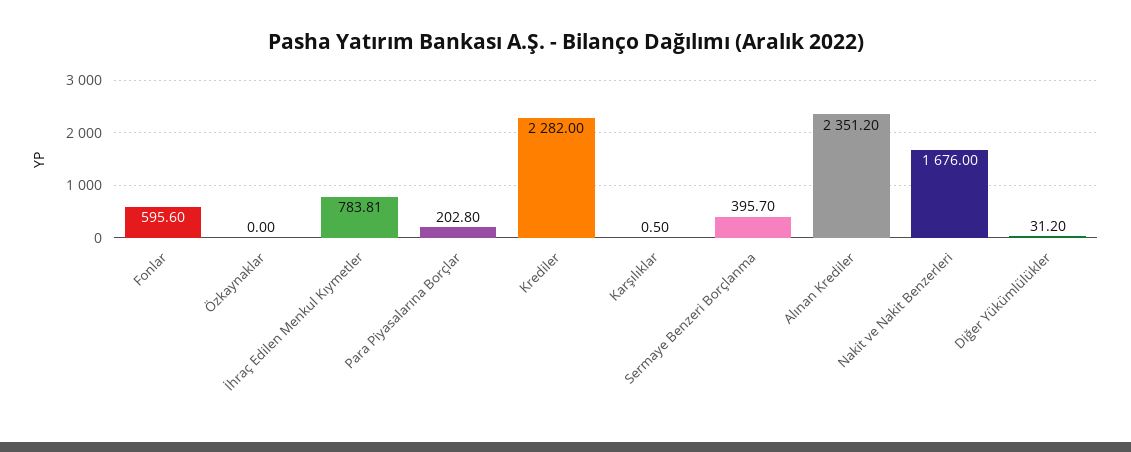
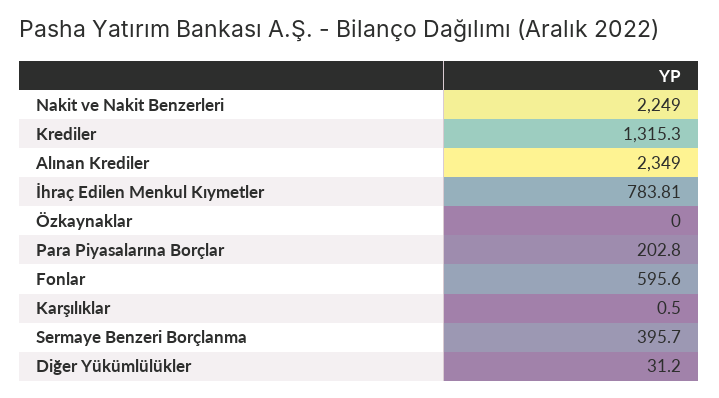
Krediler: 2282 -> 1315.3
Alınan Krediler: 2351.2 -> 2349
Nakit ve Nakit Benzerleri: 1676 -> 2249

